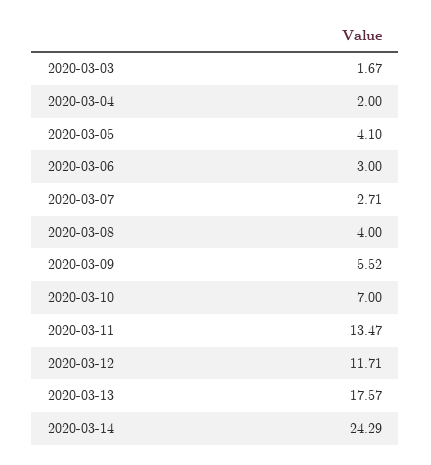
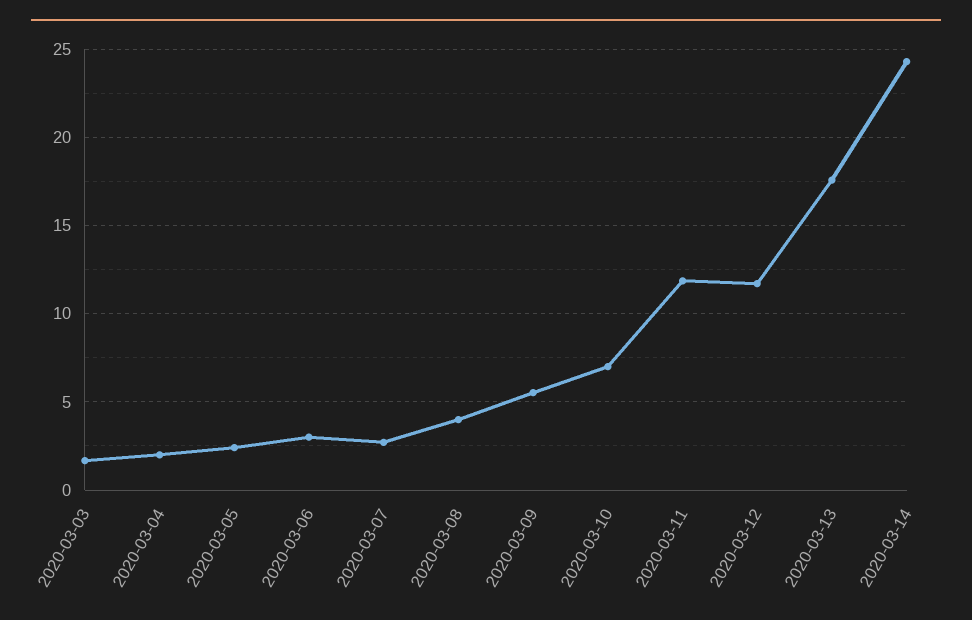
2020-03-05: 4.1 -> 2.5
2020-03-11: 13.47 -> 12

